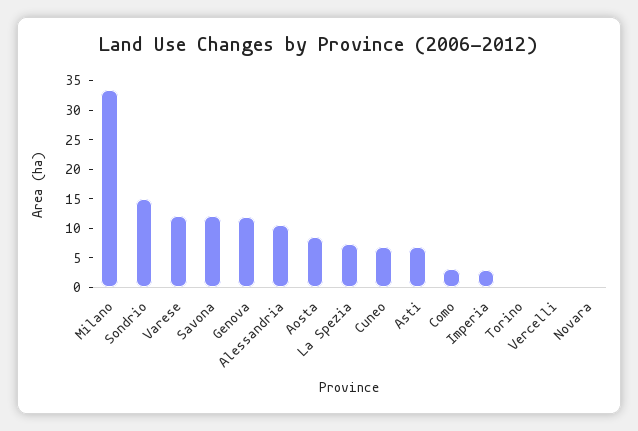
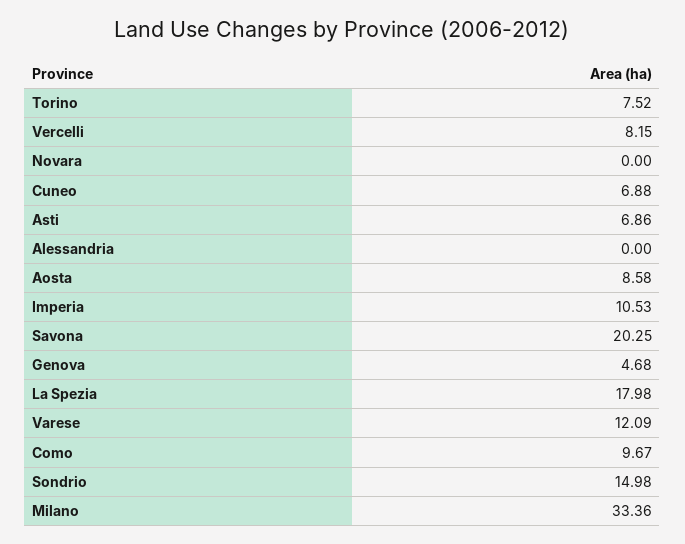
Savona: 12.5 -> 20.25
Genova: 12.5 -> 4.68
Alessandria: 10 -> 0
La Spezia: 7.5 -> 17.98
Como: 2.5 -> 9.67
Imperia: 2.5 -> 10.53
Torino: 0 -> 7.52
Vercelli: 0 -> 8.15

